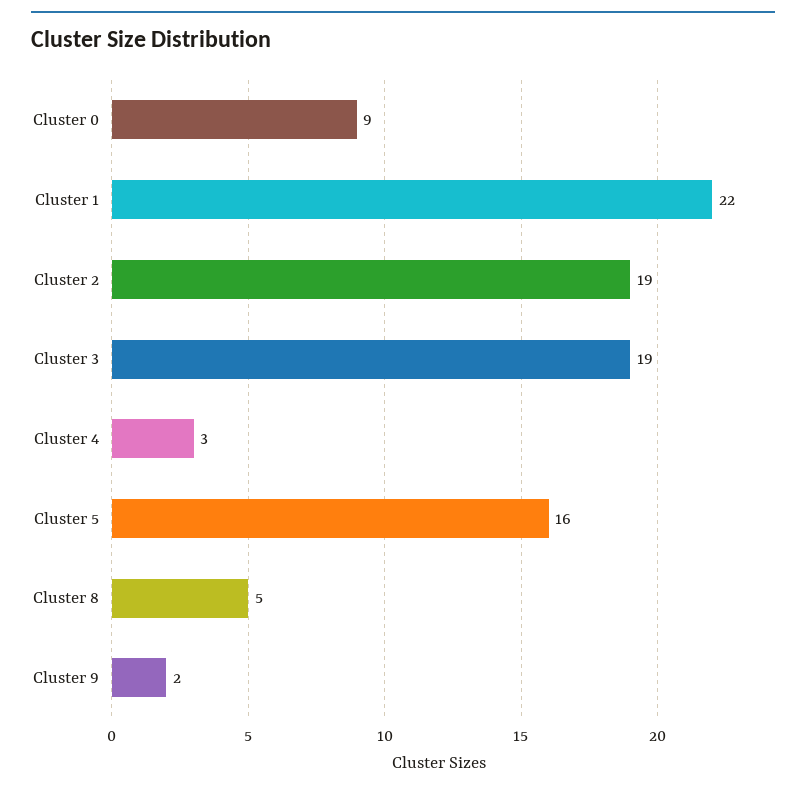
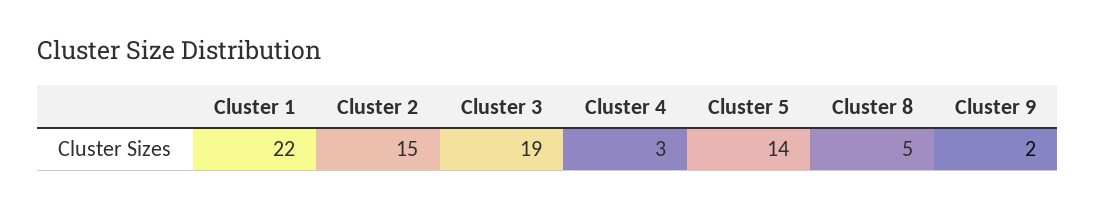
Cluster 0: 9 -> none
Cluster 2: 19 -> 15
Cluster 5: 16 -> 14

